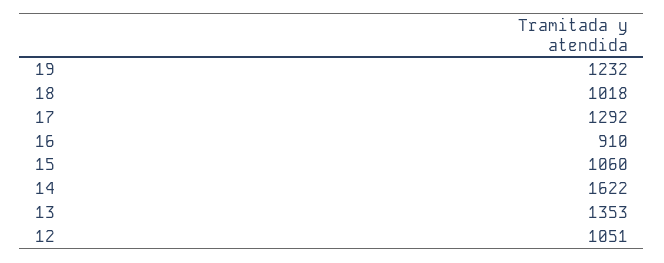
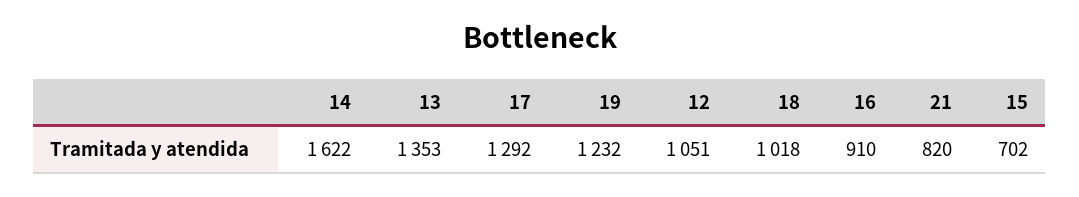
15: 1060 -> 702
21: none -> 820

